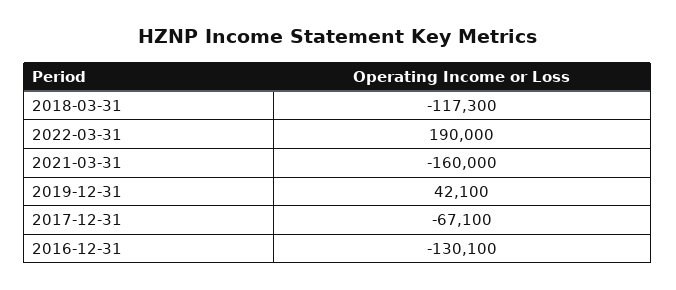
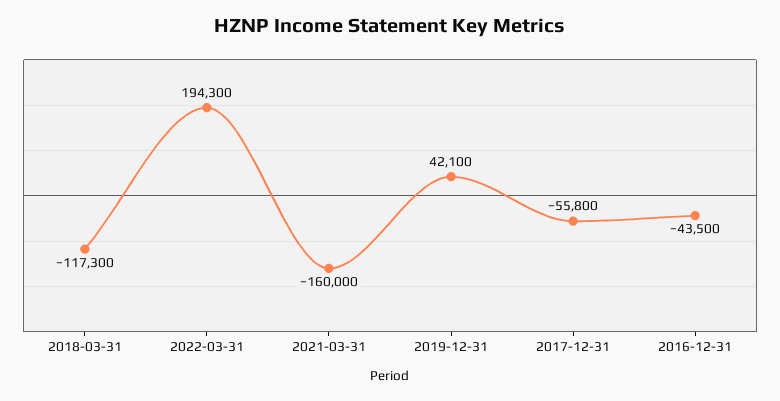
2022-03-31: 190000 -> 194300
2017-12-31: -67100 -> -55800
2016-12-31: -130100 -> -43500

